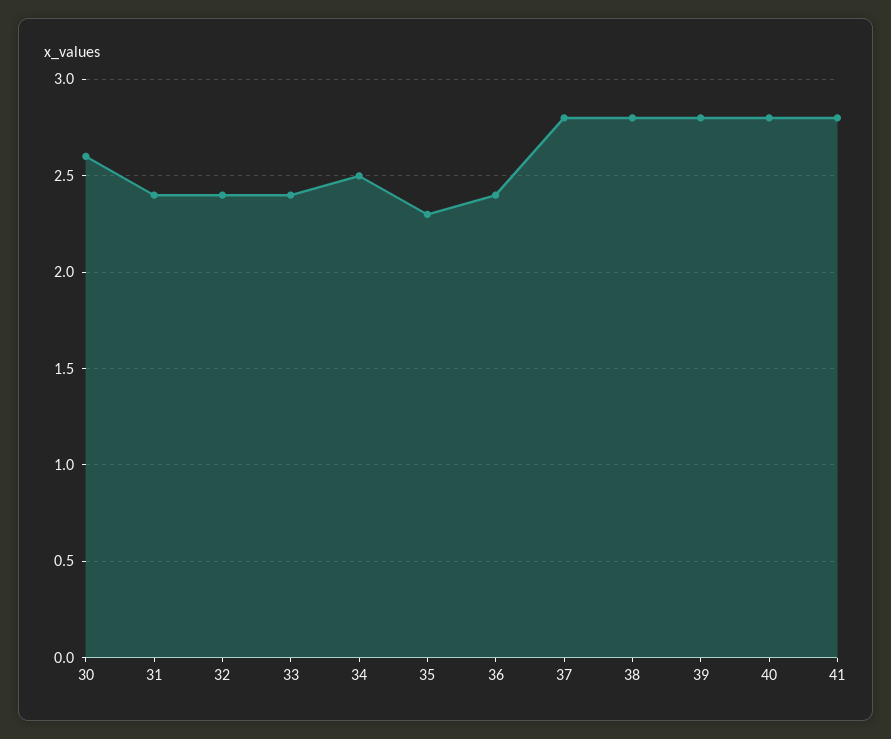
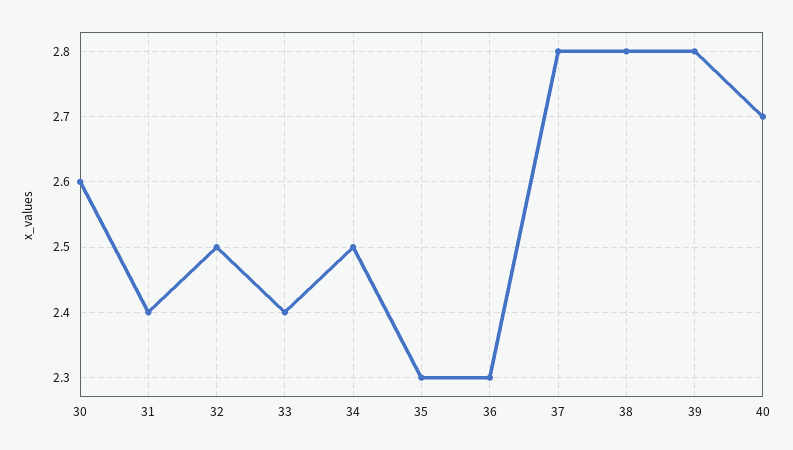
32: 2.4 -> 2.5
36: 2.4 -> 2.3
40: 2.8 -> 2.7
41: 2.8 -> none

